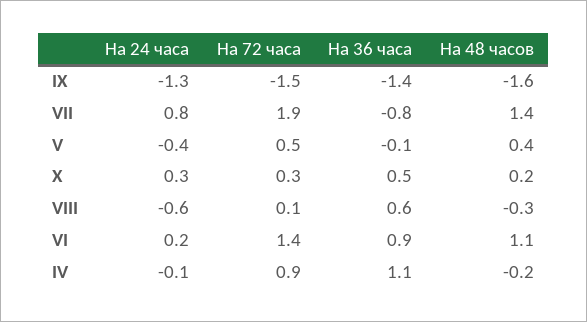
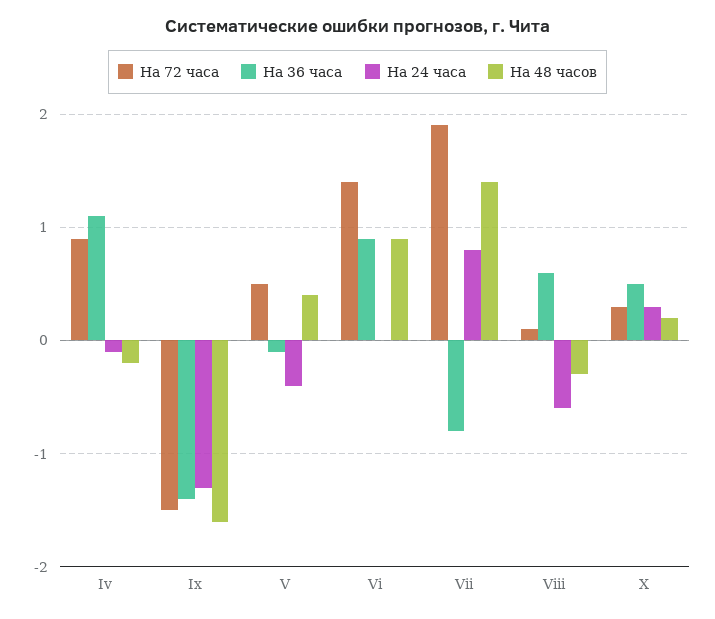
На 24 часа, VI: 0.2 -> 0
На 48 часов, VI: 1.1 -> 0.9

